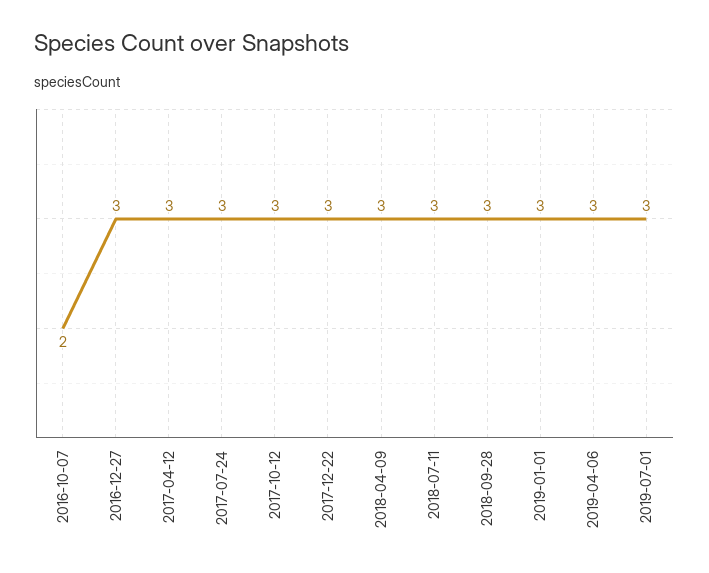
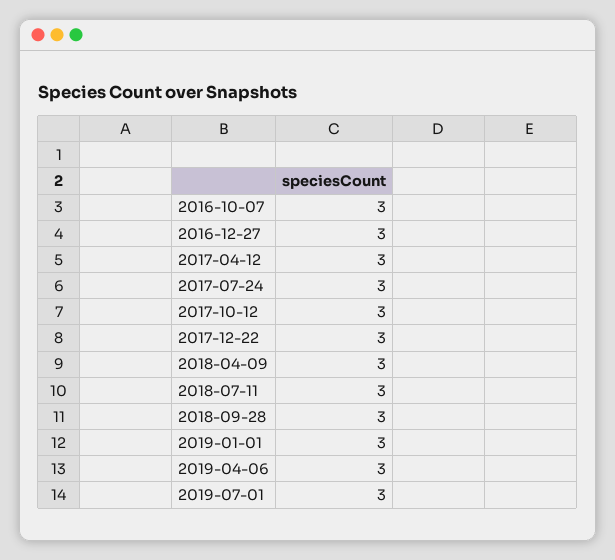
2016-10-07: 2 -> 3

